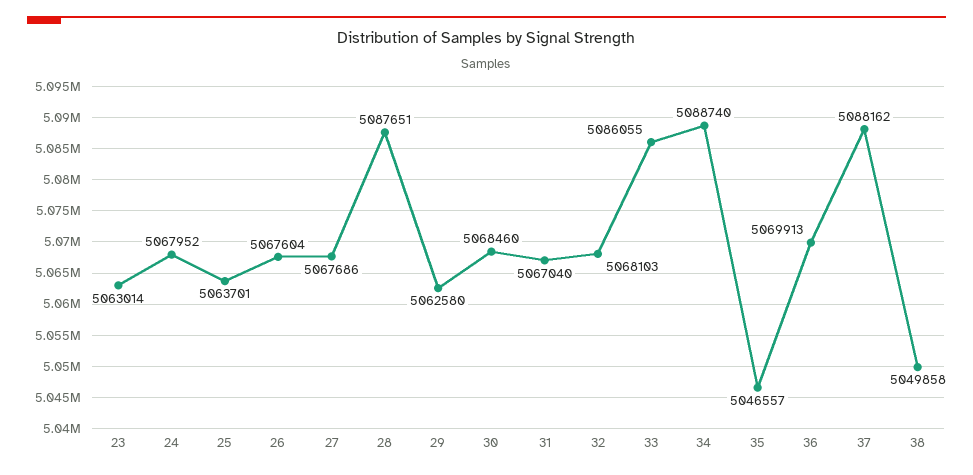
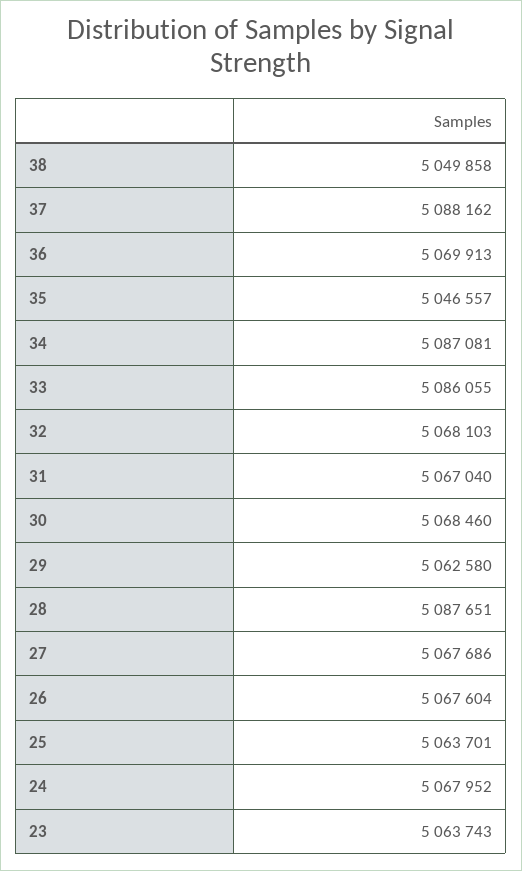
23: 5063014 -> 5063743
34: 5088740 -> 5087081

